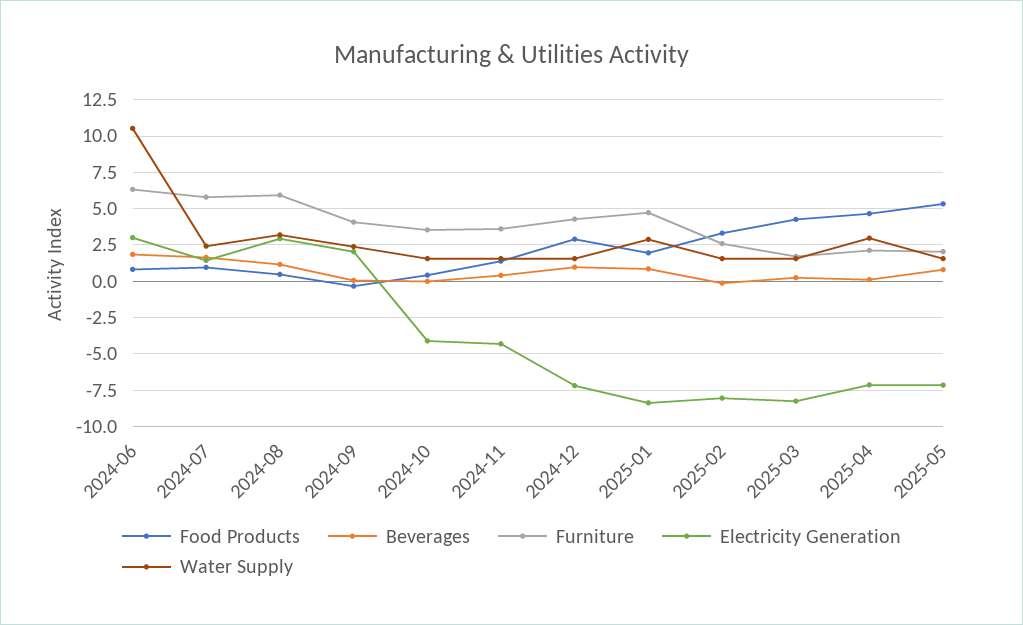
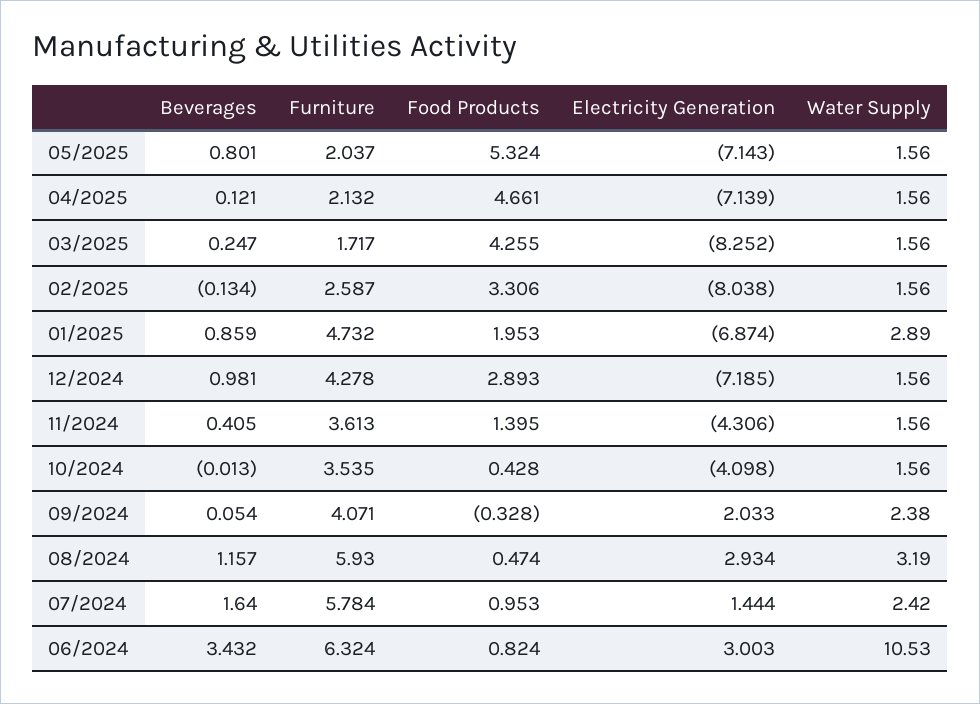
Beverages, 2024-06: 2 -> 3.432
Electricity Generation, 2025-01: -8.5 -> -6.874
Water Supply, 2025-04: 3 -> 1.56

